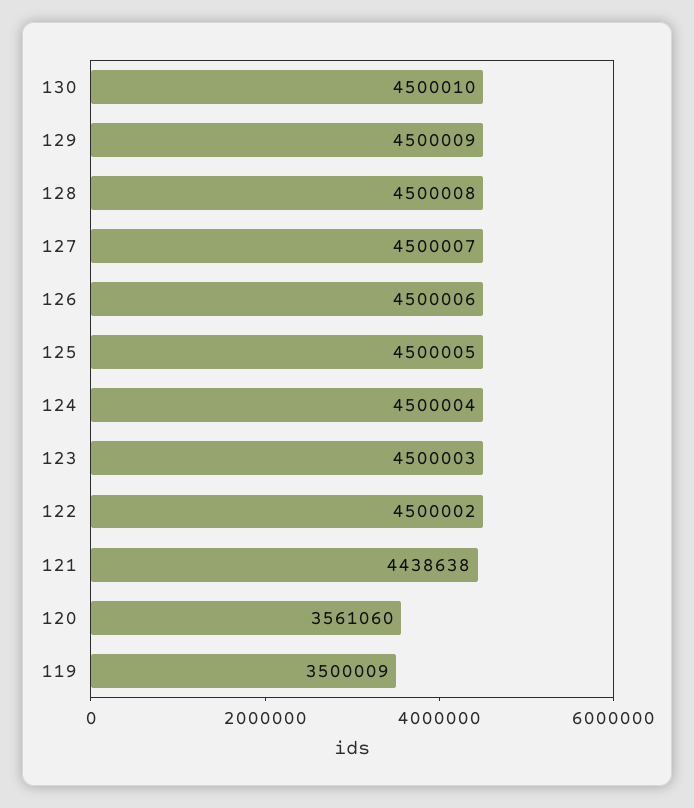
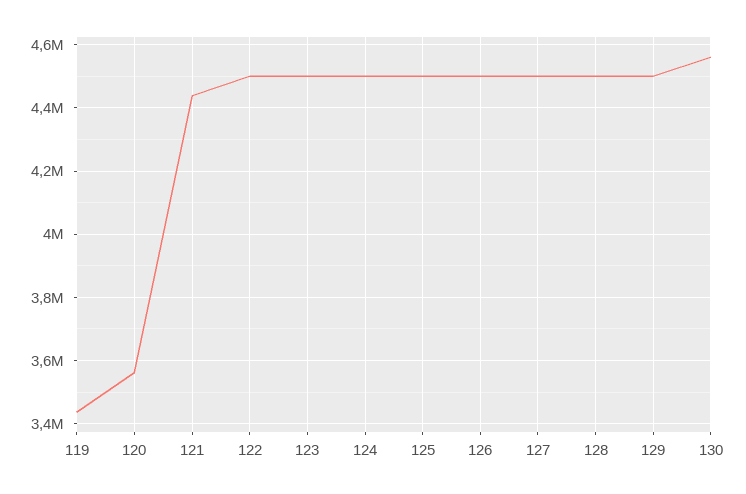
130: 4500010 -> 4560000
119: 3500009 -> 3440000

